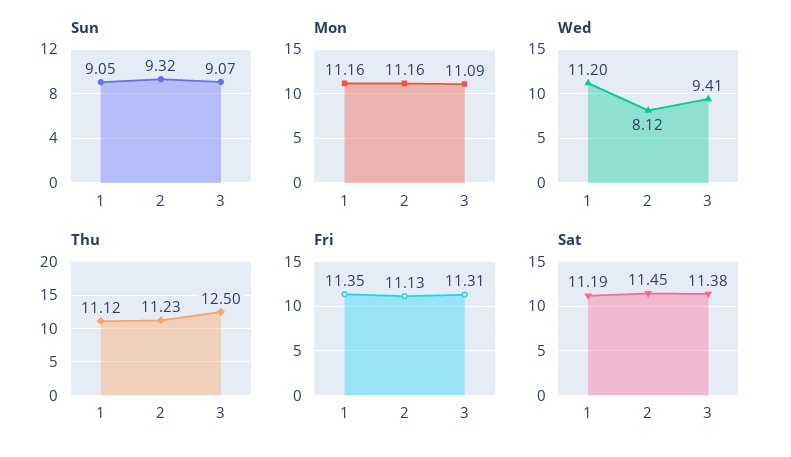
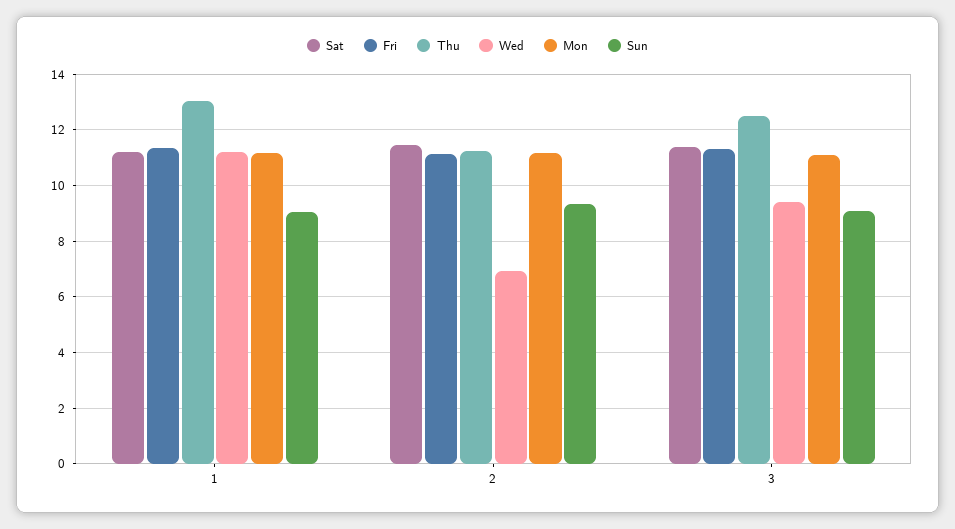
Wed, 2: 8.12 -> 7
Thu, 1: 11.12 -> 13

